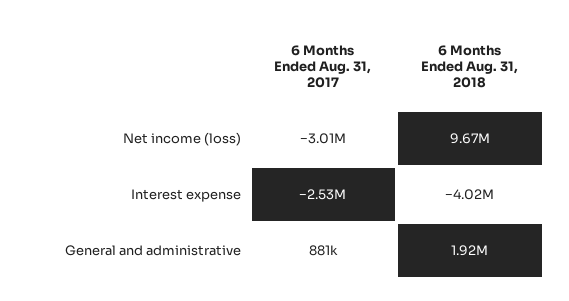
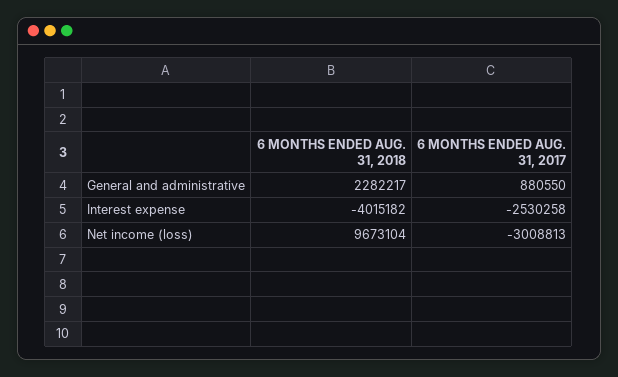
6 Months Ended Aug. 31, 2018, General and administrative: 1920000 -> 2282217

